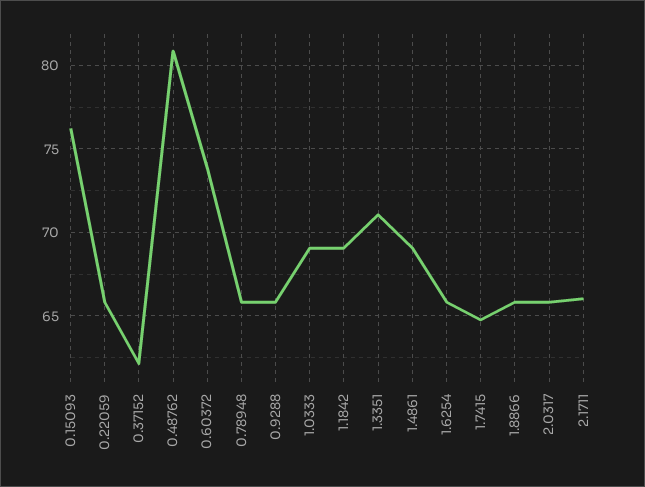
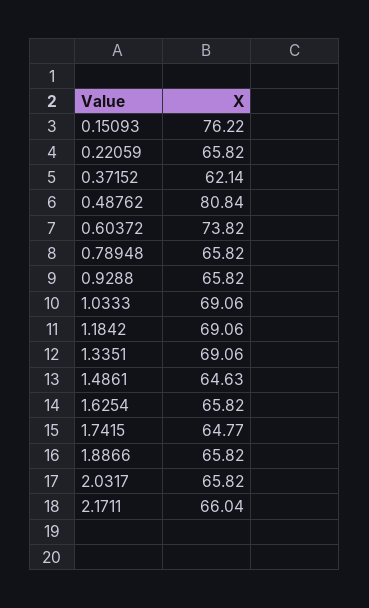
1.3351: 71 -> 69.06
1.4861: 69 -> 64.63

